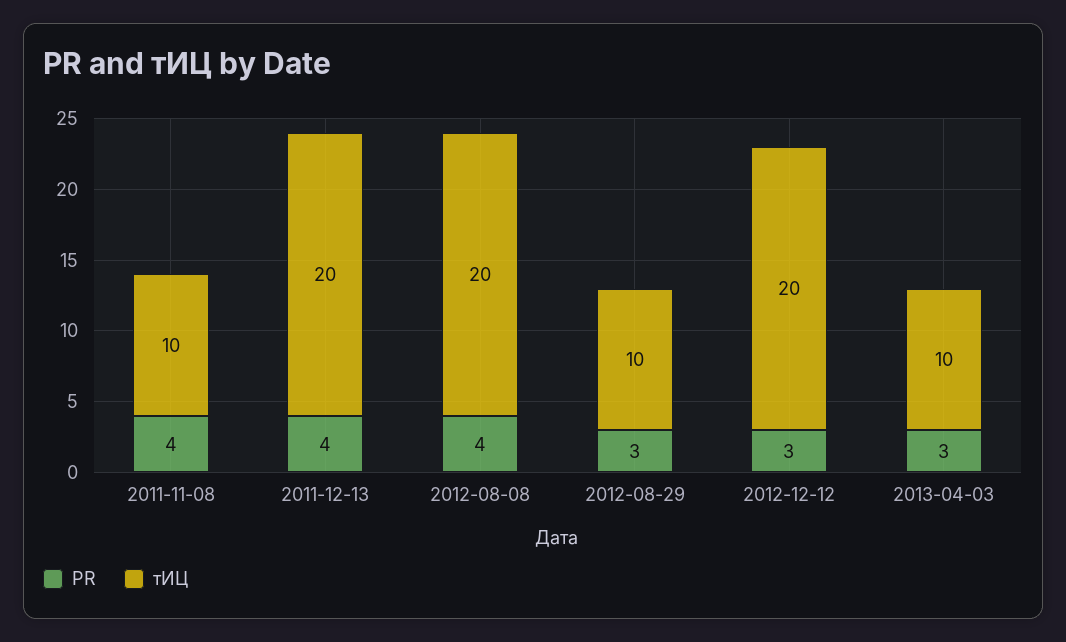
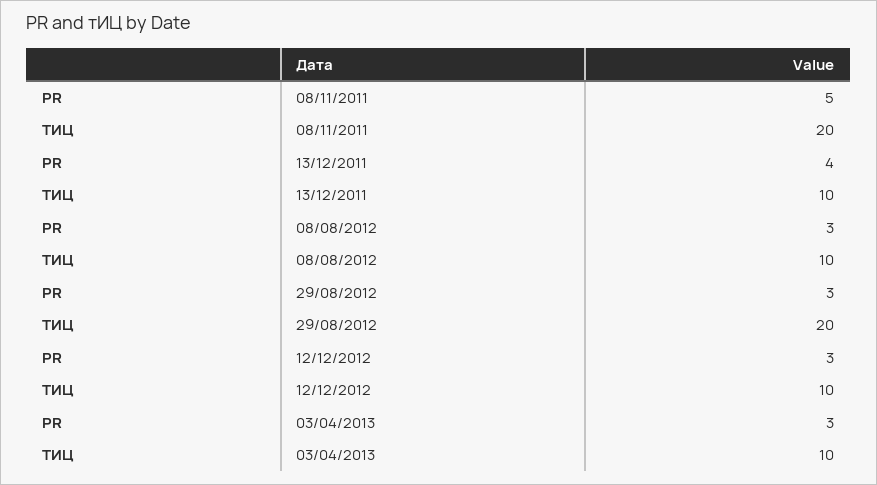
PR, 2011-11-08: 4 -> 5
тИЦ, 2011-11-08: 10 -> 20
тИЦ, 2011-12-13: 20 -> 10
PR, 2012-08-08: 4 -> 3
тИЦ, 2012-08-08: 20 -> 10
тИЦ, 2012-08-29: 10 -> 20
тИЦ, 2012-12-12: 20 -> 10

